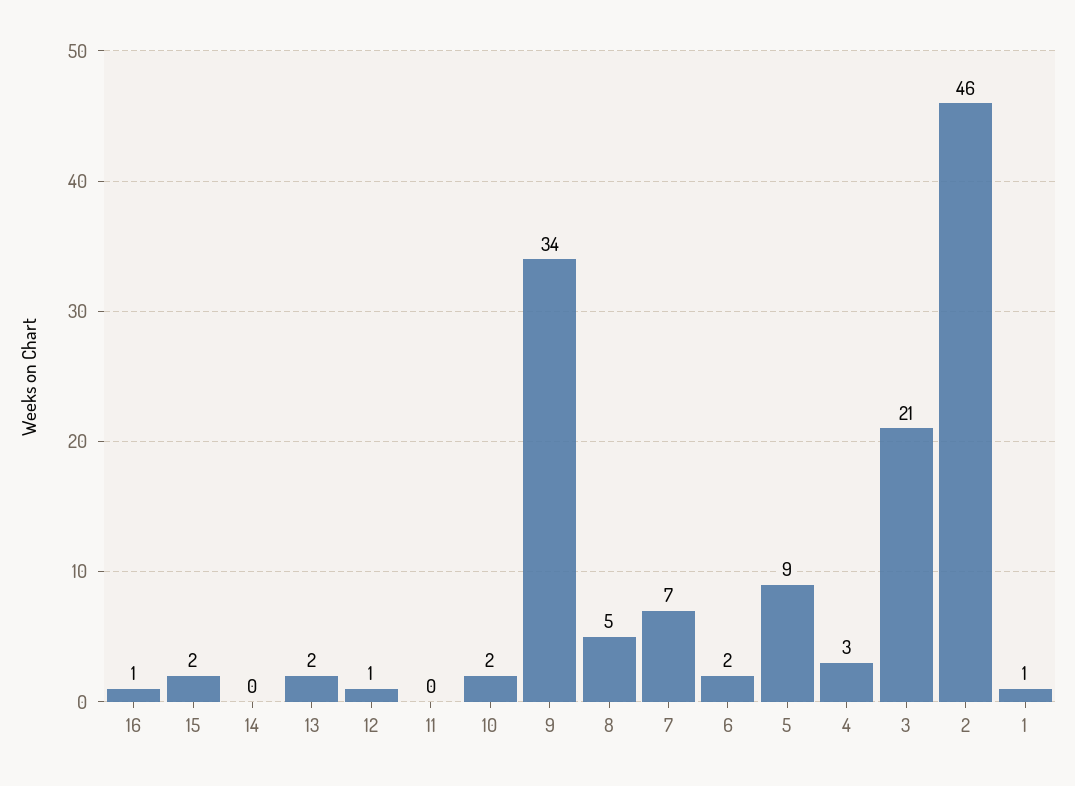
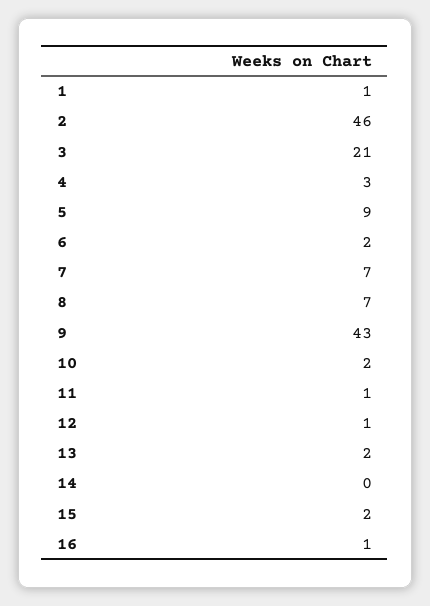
11: 0 -> 1
9: 34 -> 43
8: 5 -> 7

